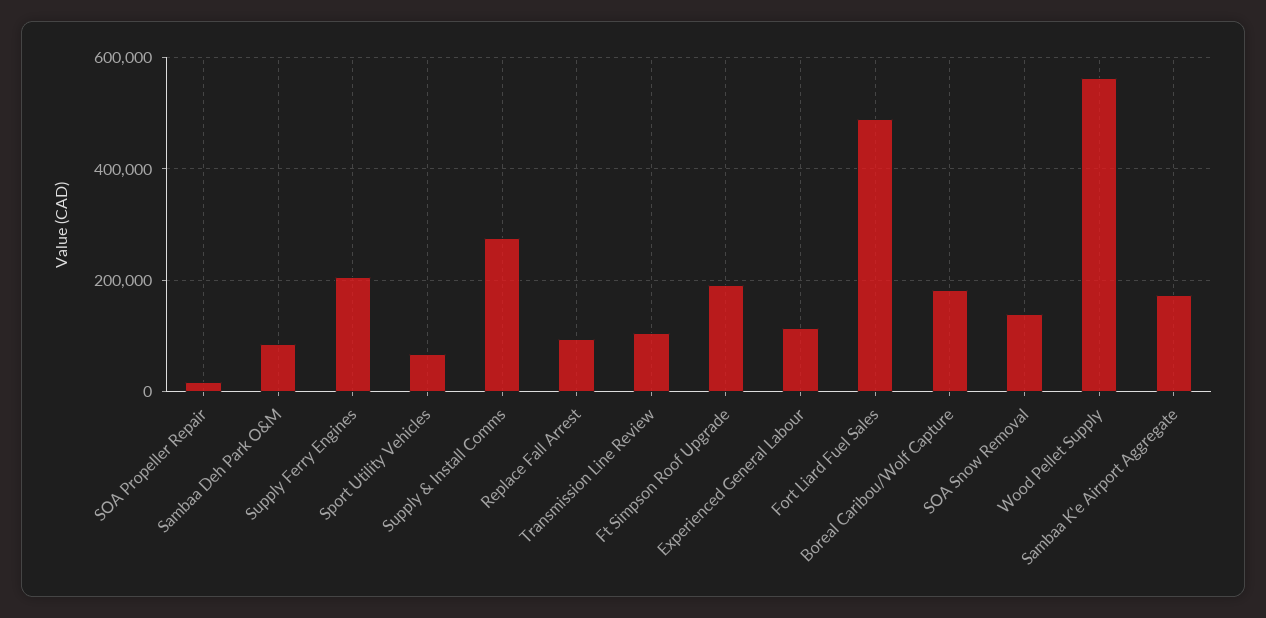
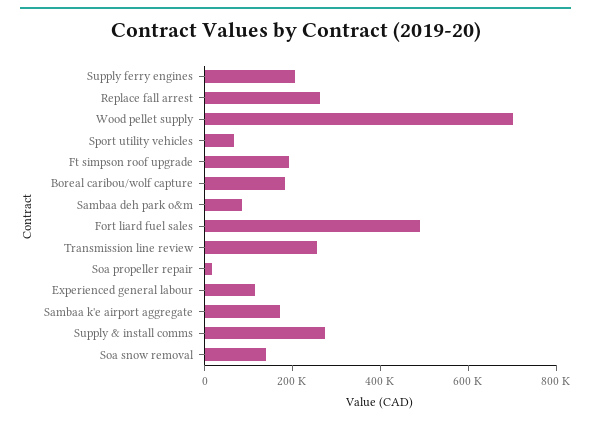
Replace Fall Arrest: 100000 -> 250000
Transmission Line Review: 100000 -> 250000
Wood Pellet Supply: 560000 -> 700000

